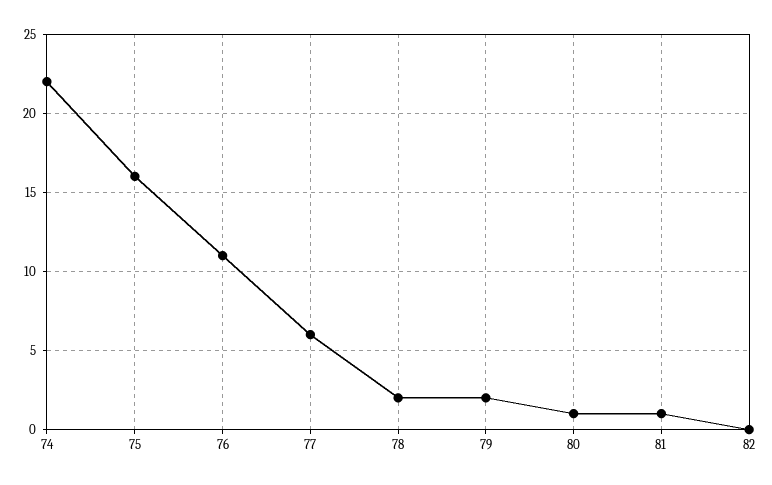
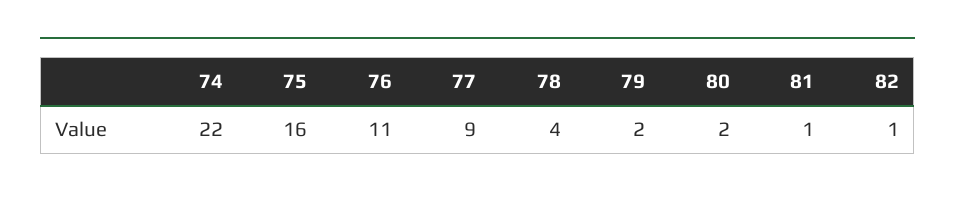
77: 6 -> 9
78: 2 -> 4
80: 1 -> 2
82: 0 -> 1

